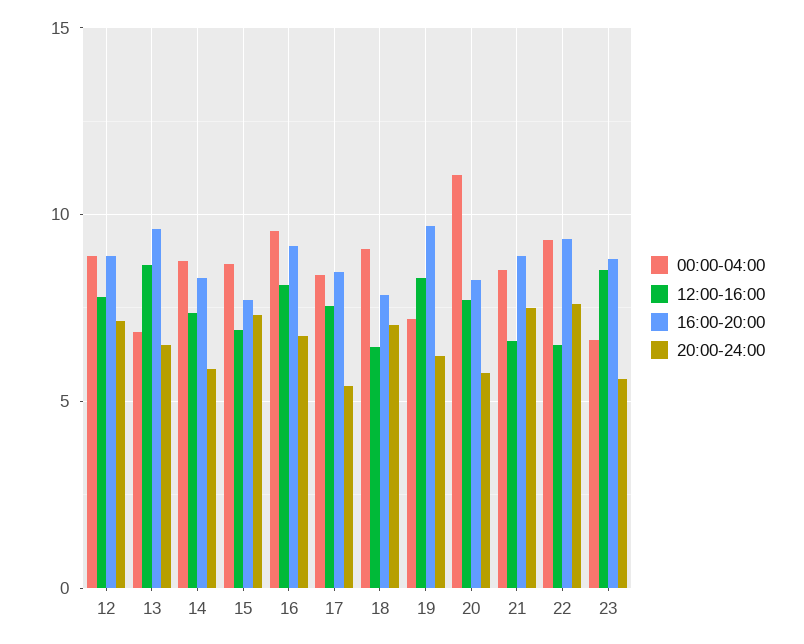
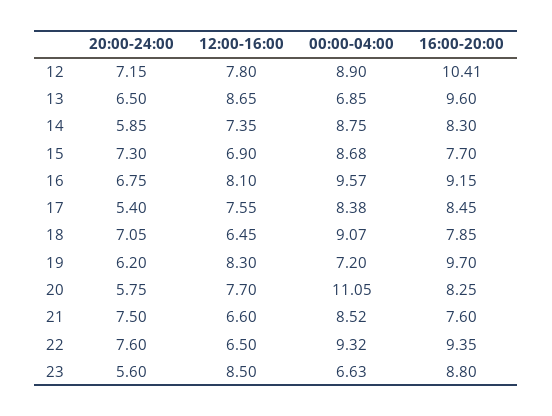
16:00-20:00, 12: 9 -> 10.41
16:00-20:00, 21: 9 -> 7.6

